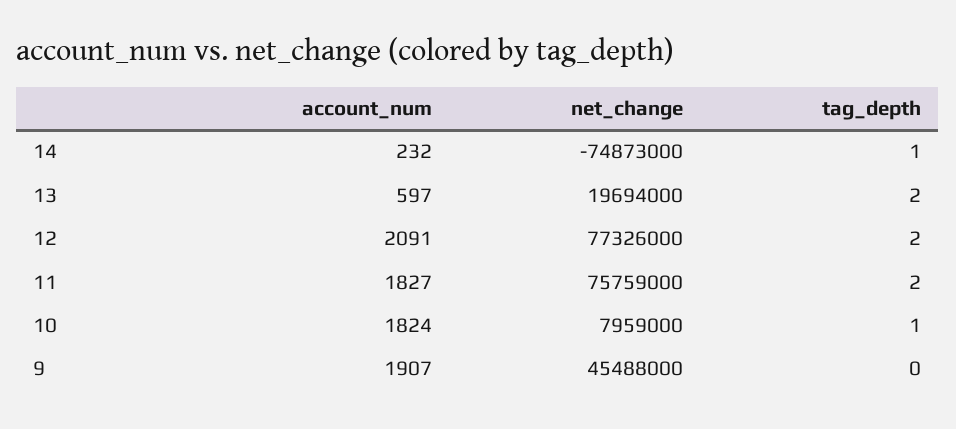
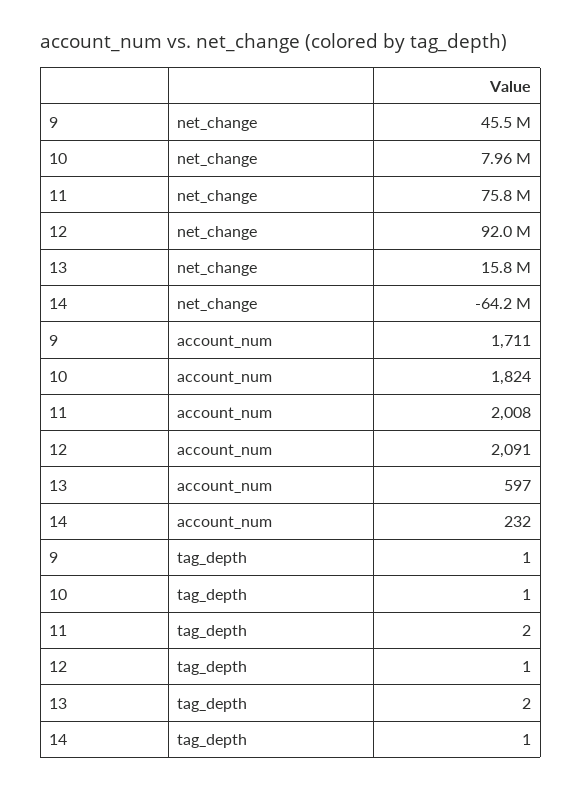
net_change, 14: -74873000 -> -64200000
net_change, 13: 19694000 -> 15800000
net_change, 12: 77326000 -> 92000000
tag_depth, 12: 2 -> 1
account_num, 11: 1827 -> 2008
account_num, 9: 1907 -> 1711
tag_depth, 9: 0 -> 1

